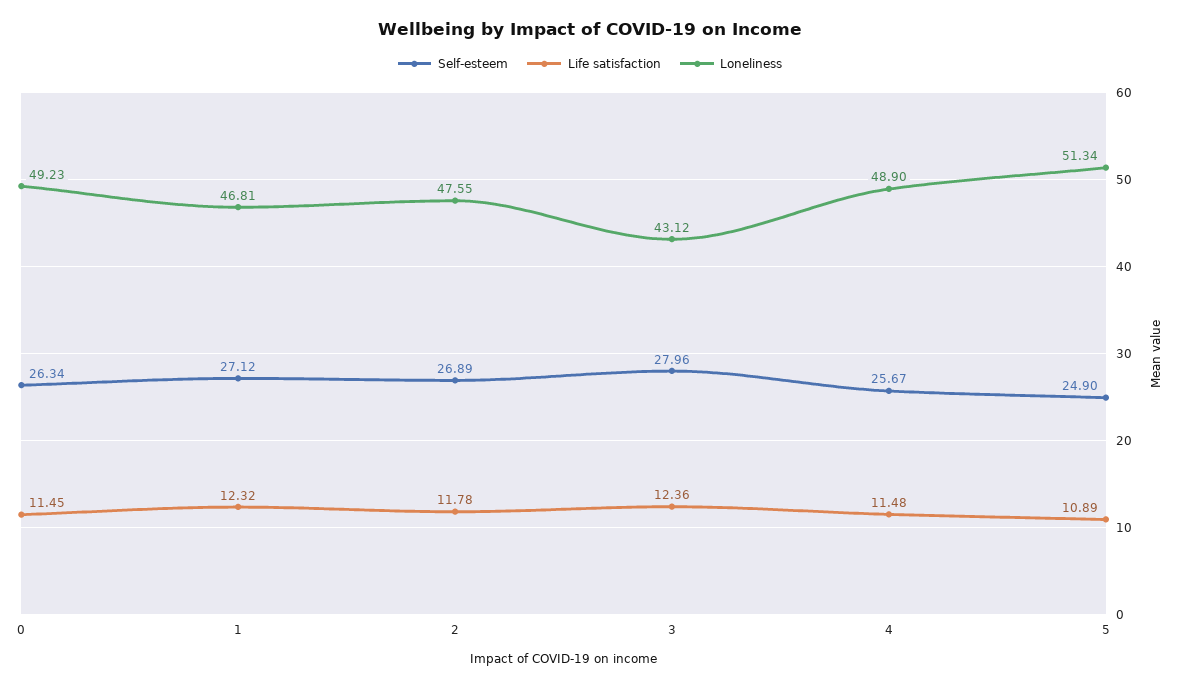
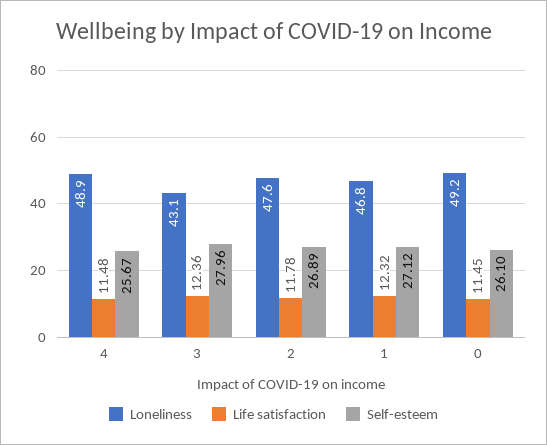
Self-esteem, 0: 26.34 -> 26.1
Self-esteem, 5: 24.9 -> none
Life satisfaction, 5: 10.89 -> none
Loneliness, 5: 51.34 -> none

